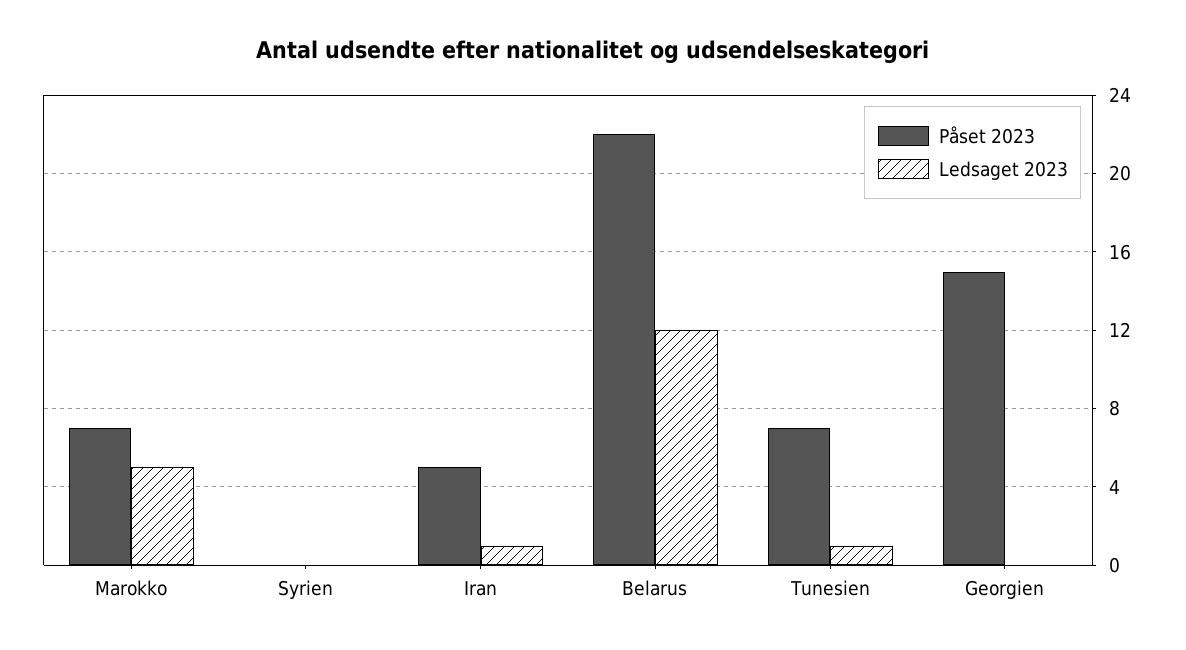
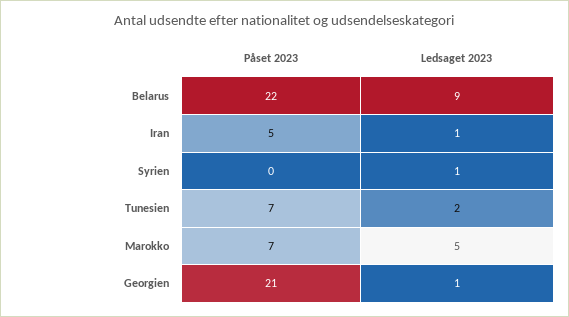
Ledsaget 2023, Syrien: 0 -> 1
Ledsaget 2023, Belarus: 12 -> 9
Ledsaget 2023, Tunesien: 1 -> 2
Påset 2023, Georgien: 15 -> 21
Ledsaget 2023, Georgien: 0 -> 1

